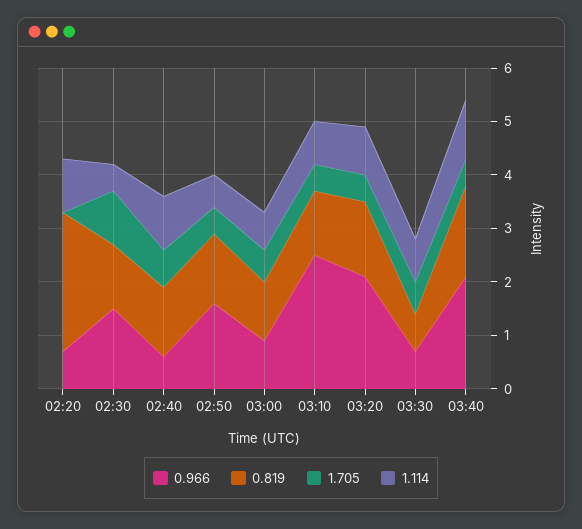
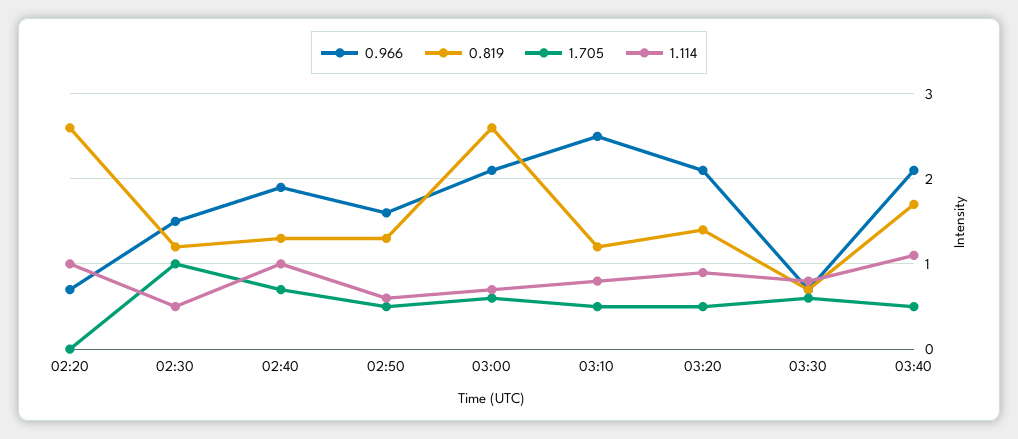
0.966, 02:40: 0.5 -> 1.9
0.966, 03:00: 1 -> 2.1
0.819, 03:00: 1 -> 2.6

